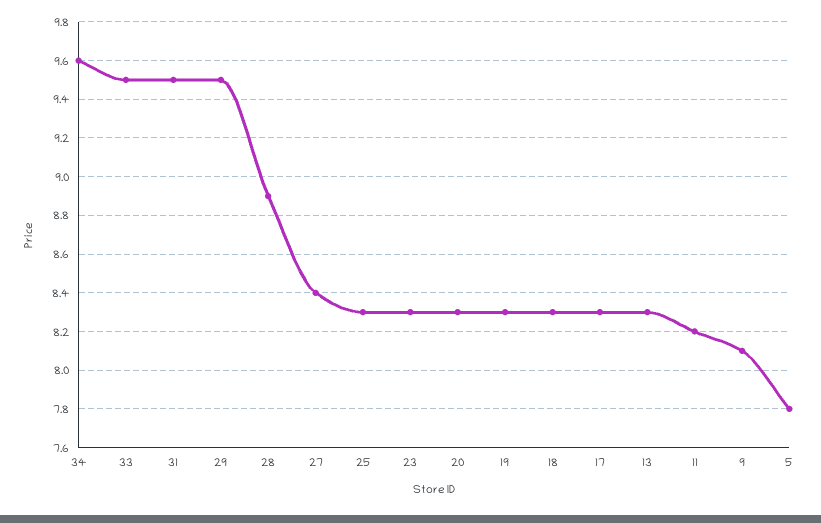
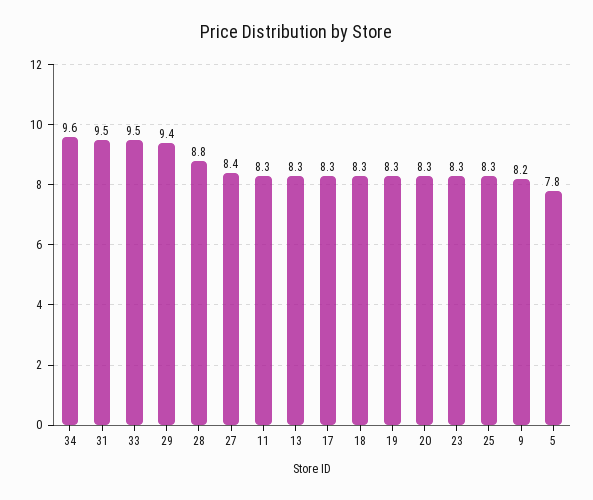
29: 9.5 -> 9.4
28: 8.9 -> 8.8
11: 8.2 -> 8.3
9: 8.1 -> 8.2

